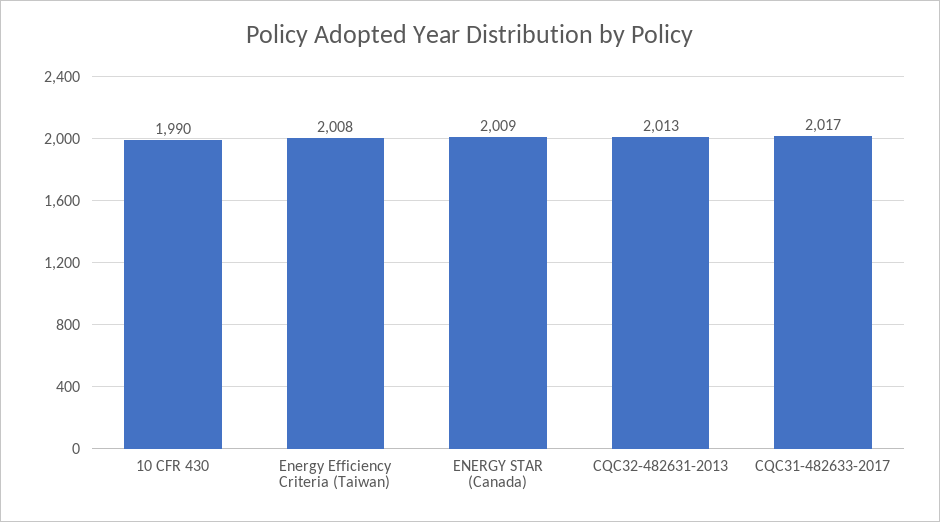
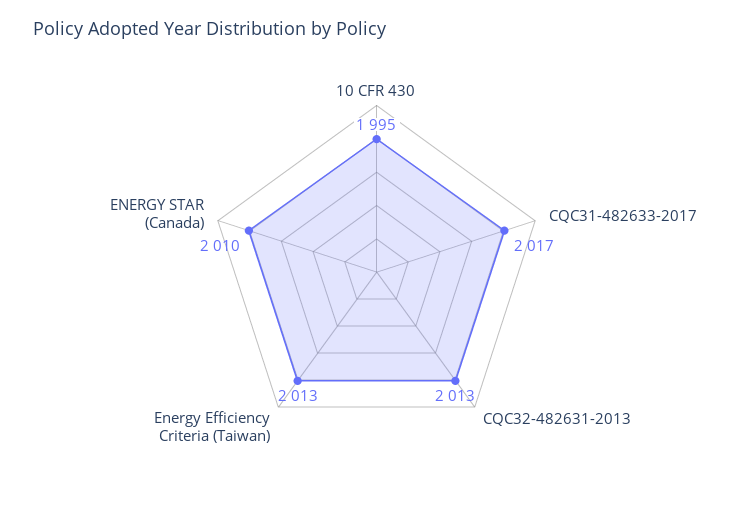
10 CFR 430: 1990 -> 1995
Energy Efficiency Criteria (Taiwan): 2008 -> 2013
ENERGY STAR (Canada): 2009 -> 2010

